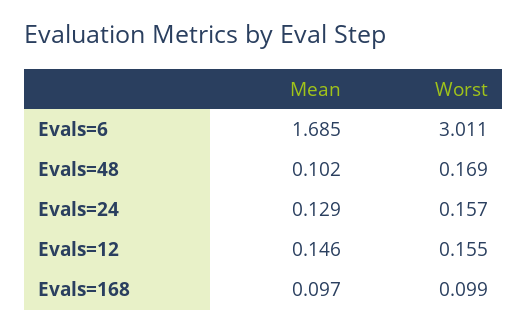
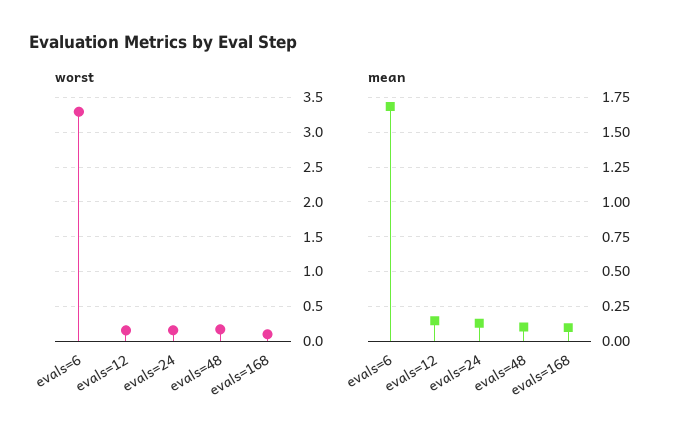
Worst, Evals=6: 3.011 -> 3.3

